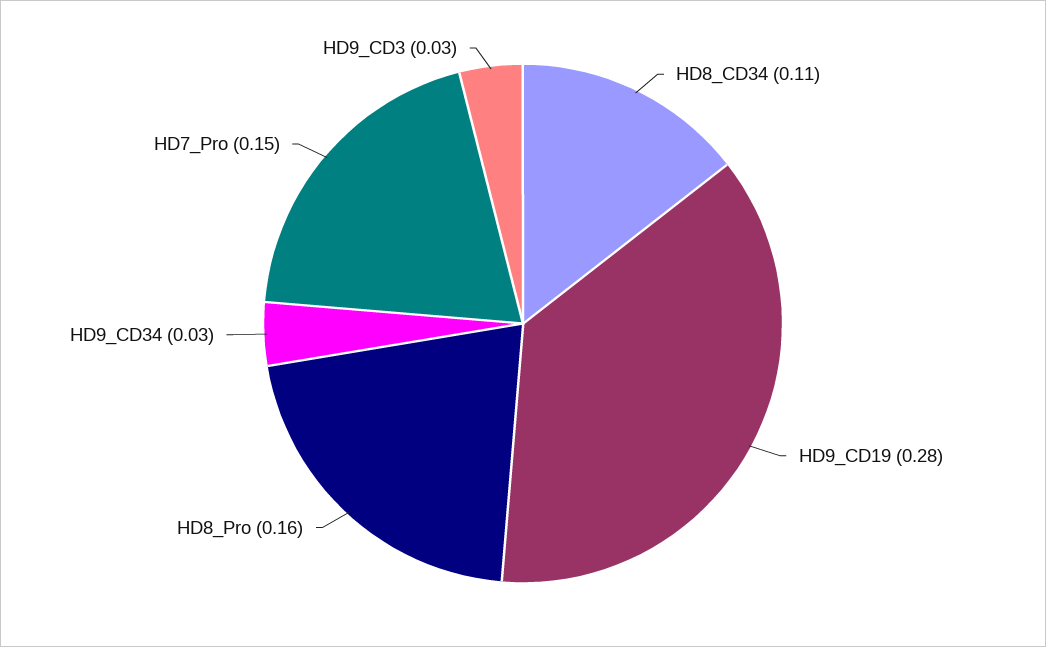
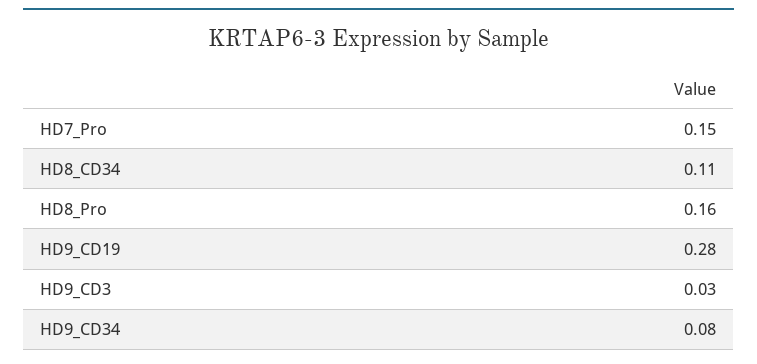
HD9_CD34: 0.03 -> 0.08

